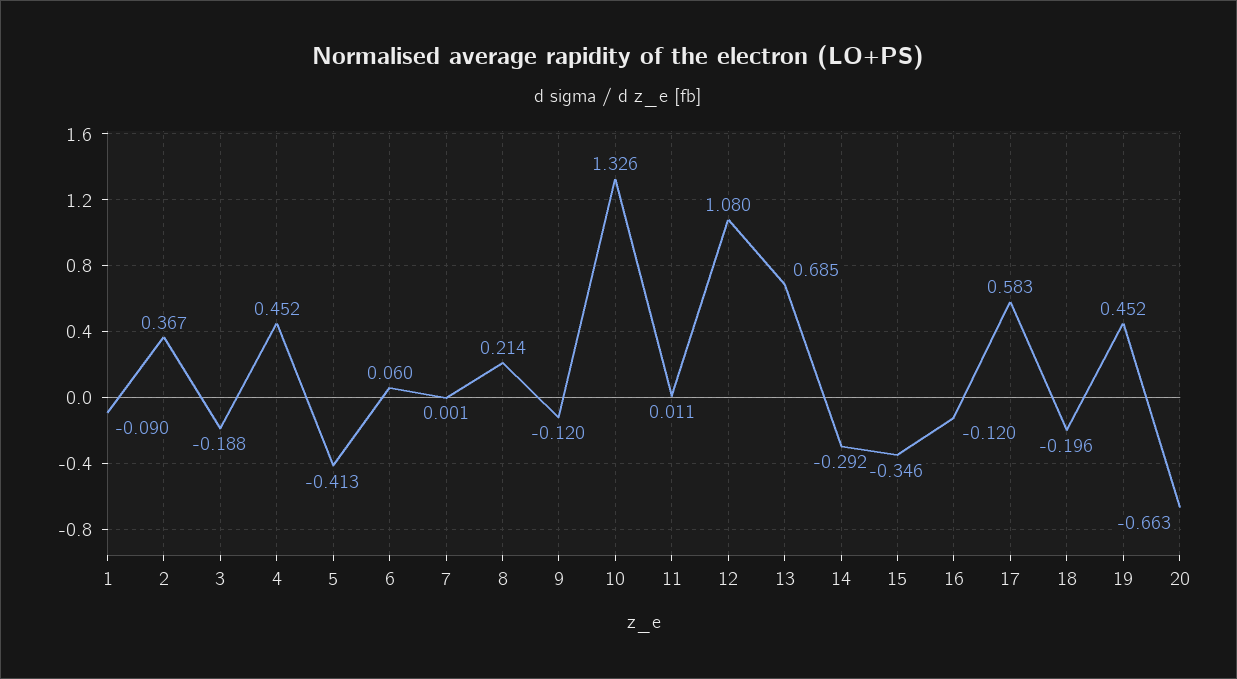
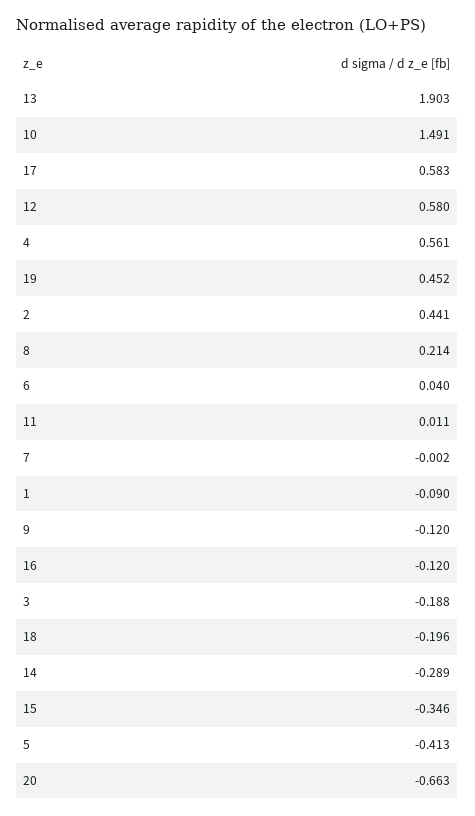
2: 0.367 -> 0.441
4: 0.452 -> 0.561
6: 0.06 -> 0.04
7: 0.001 -> -0.002
10: 1.326 -> 1.491
12: 1.08 -> 0.58
13: 0.685 -> 1.903
14: -0.292 -> -0.289

